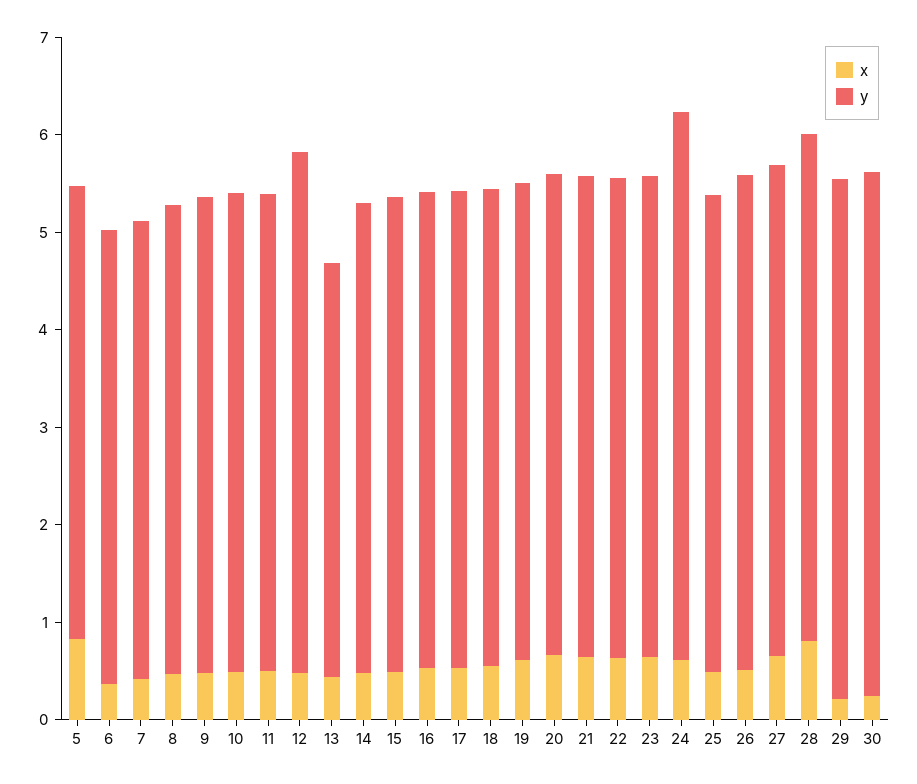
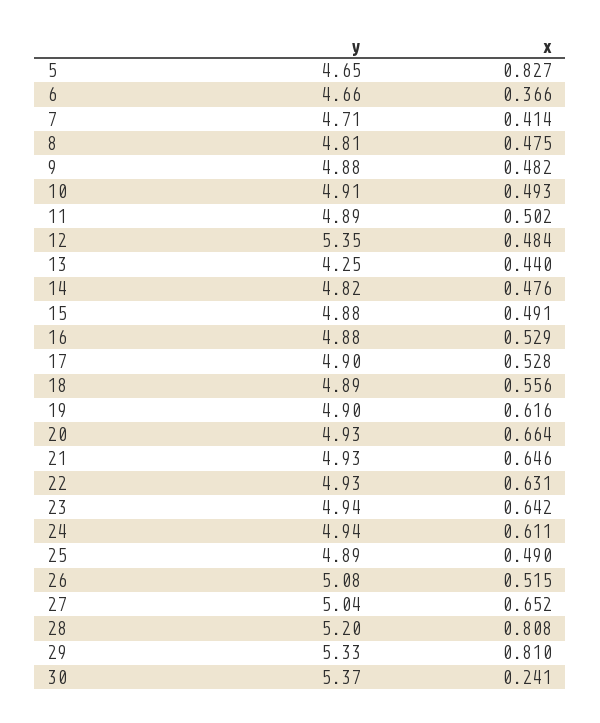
y, 24: 5.6 -> 4.94
x, 29: 0.2 -> 0.81

